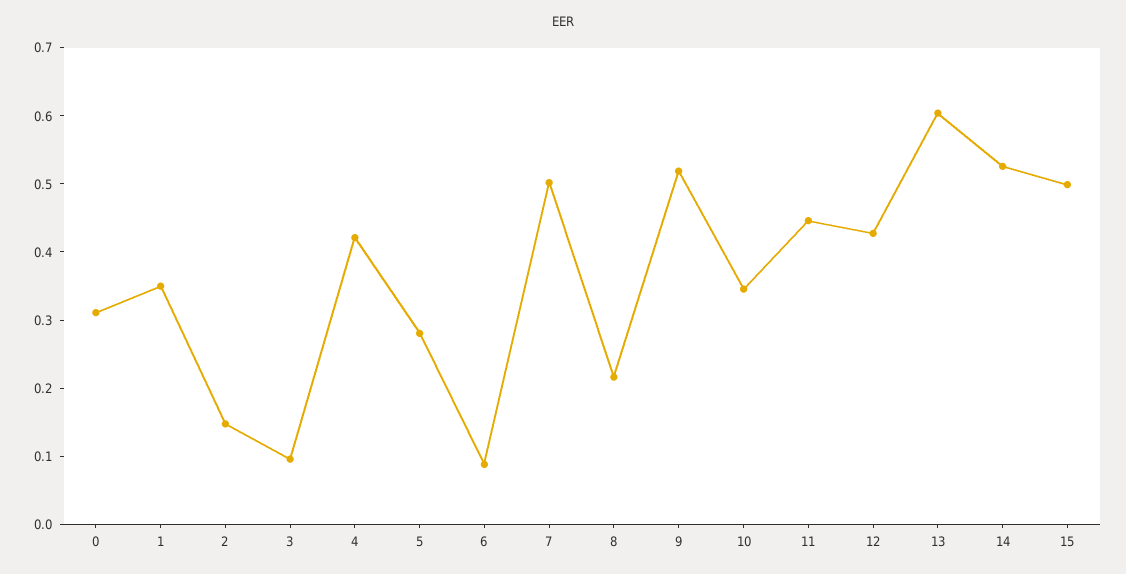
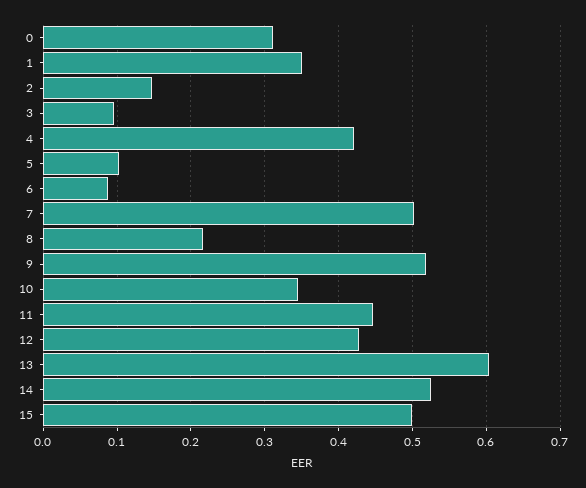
5: 0.28 -> 0.1

